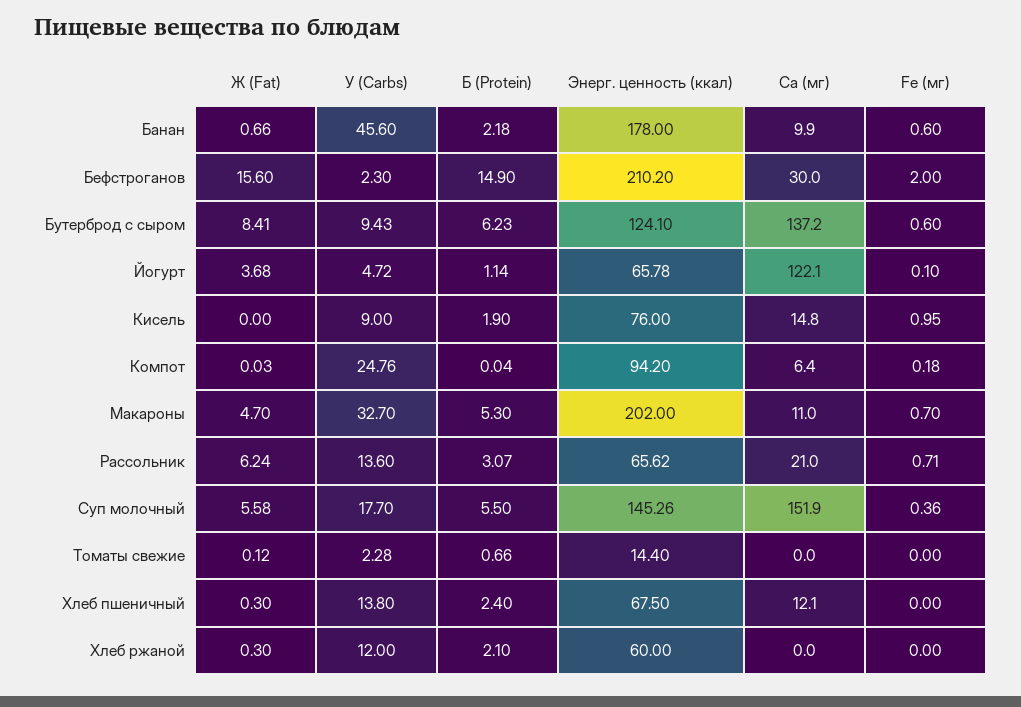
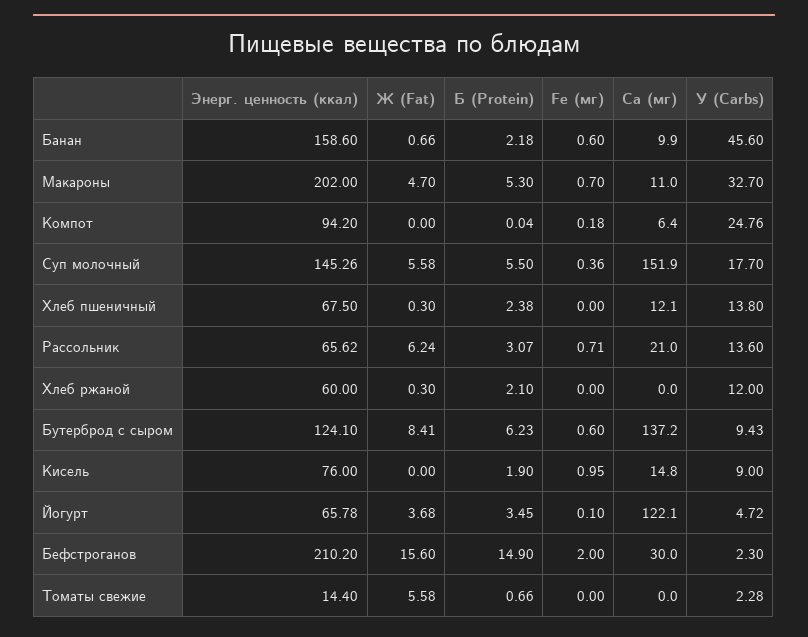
Энерг. ценность (ккал), Банан: 178 -> 158.6
Б (Protein), Йогурт: 1.14 -> 3.45
Ж (Fat), Компот: 0.03 -> 0
Ж (Fat), Томаты свежие: 0.12 -> 5.58
Б (Protein), Хлеб пшеничный: 2.4 -> 2.38

